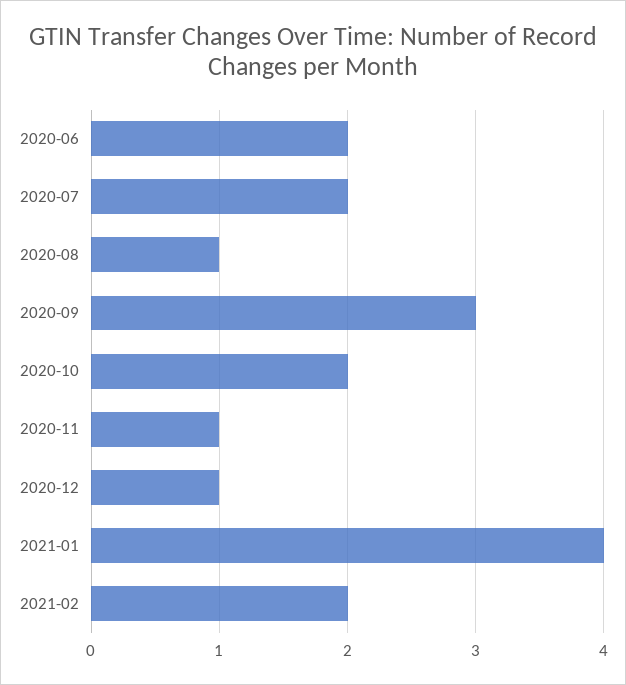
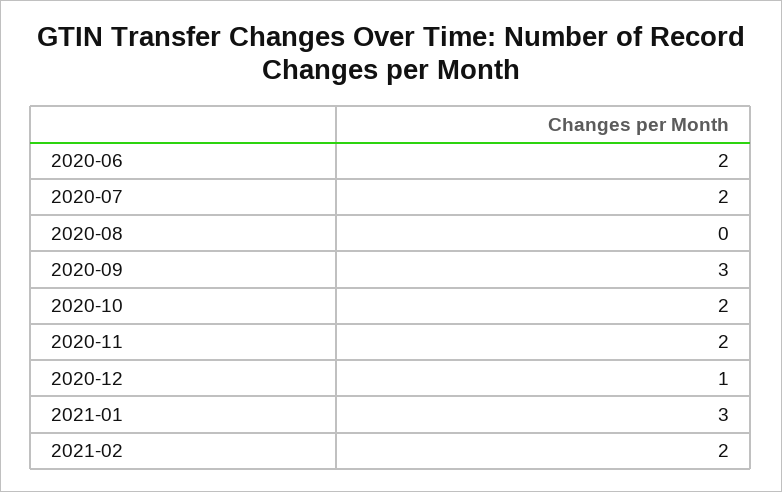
2020-08: 1 -> 0
2020-11: 1 -> 2
2021-01: 4 -> 3

